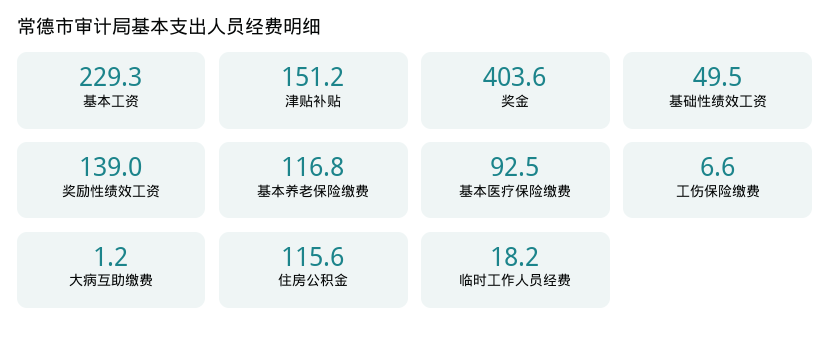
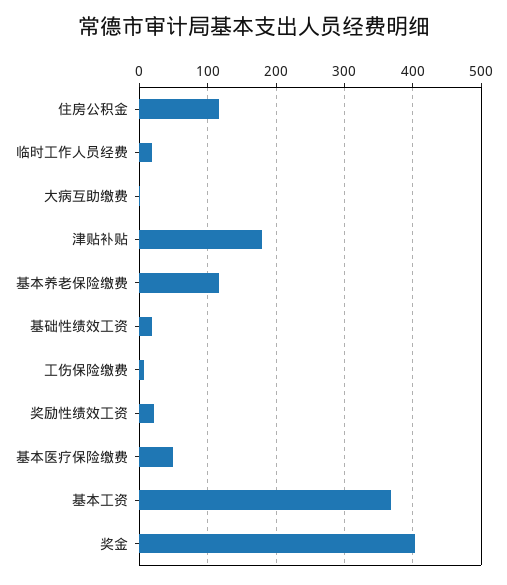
基本工资: 229.3 -> 370
津贴补贴: 151.2 -> 180
基础性绩效工资: 49.5 -> 20
奖励性绩效工资: 139 -> 20
基本医疗保险缴费: 92.5 -> 50

